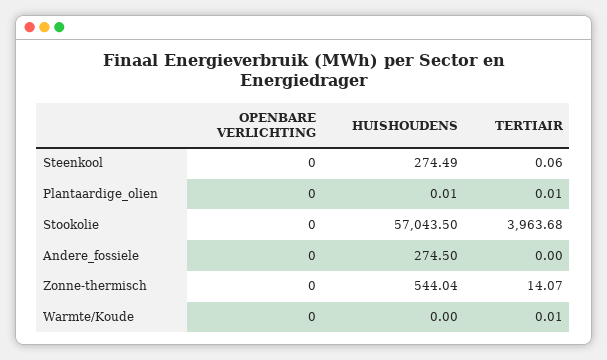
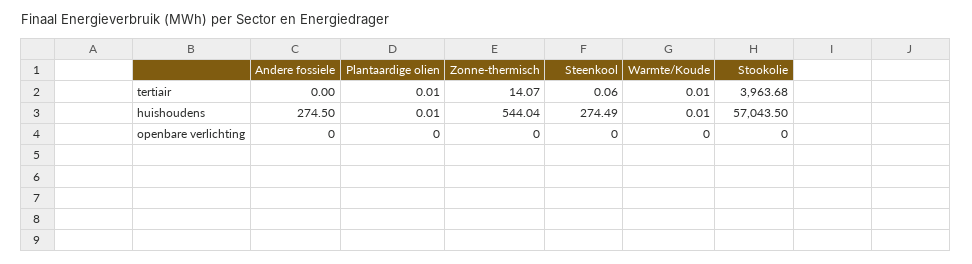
HUISHOUDENS, Warmte/Koude: 0 -> 0.01

